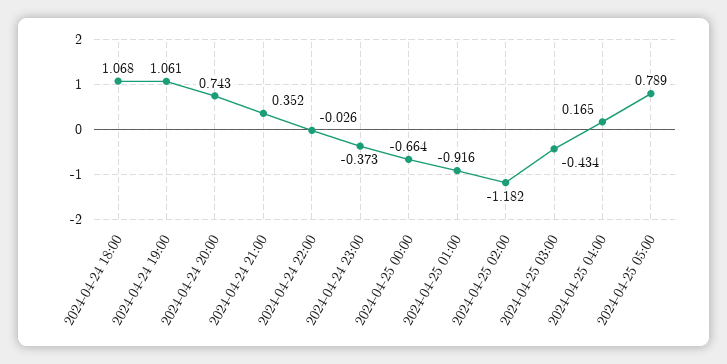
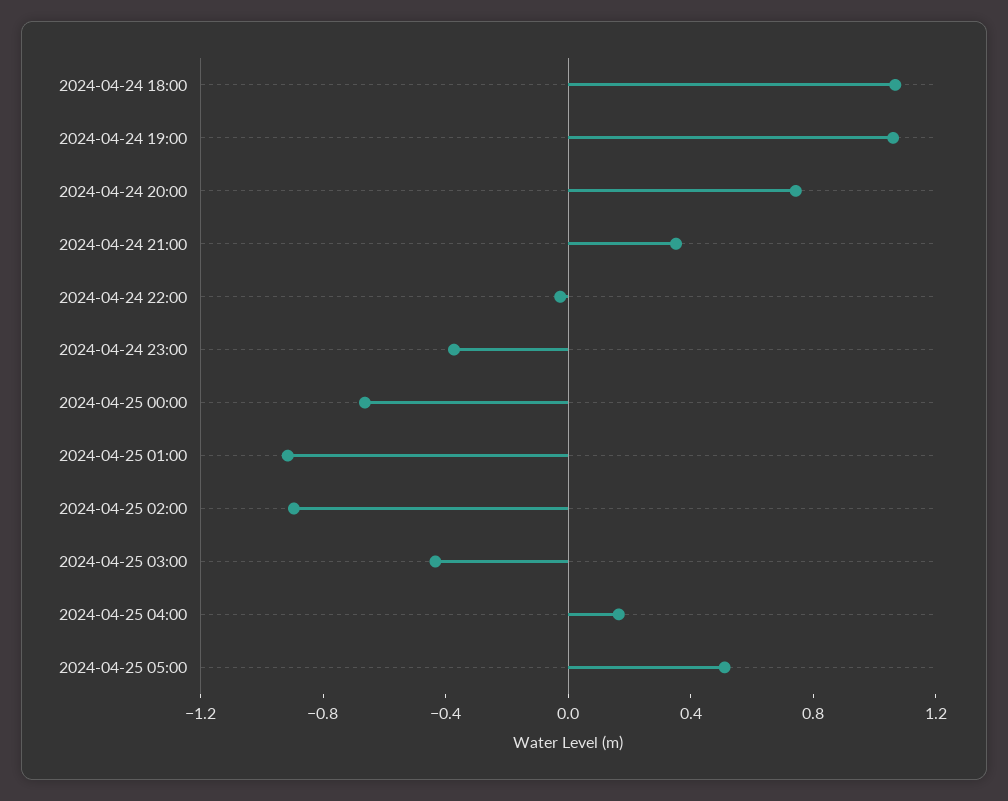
2024-04-25 02:00: -1.182 -> -0.9
2024-04-25 05:00: 0.789 -> 0.5

